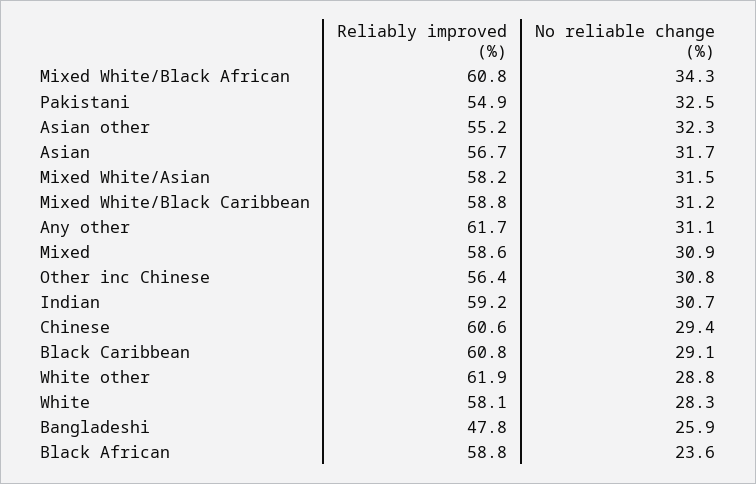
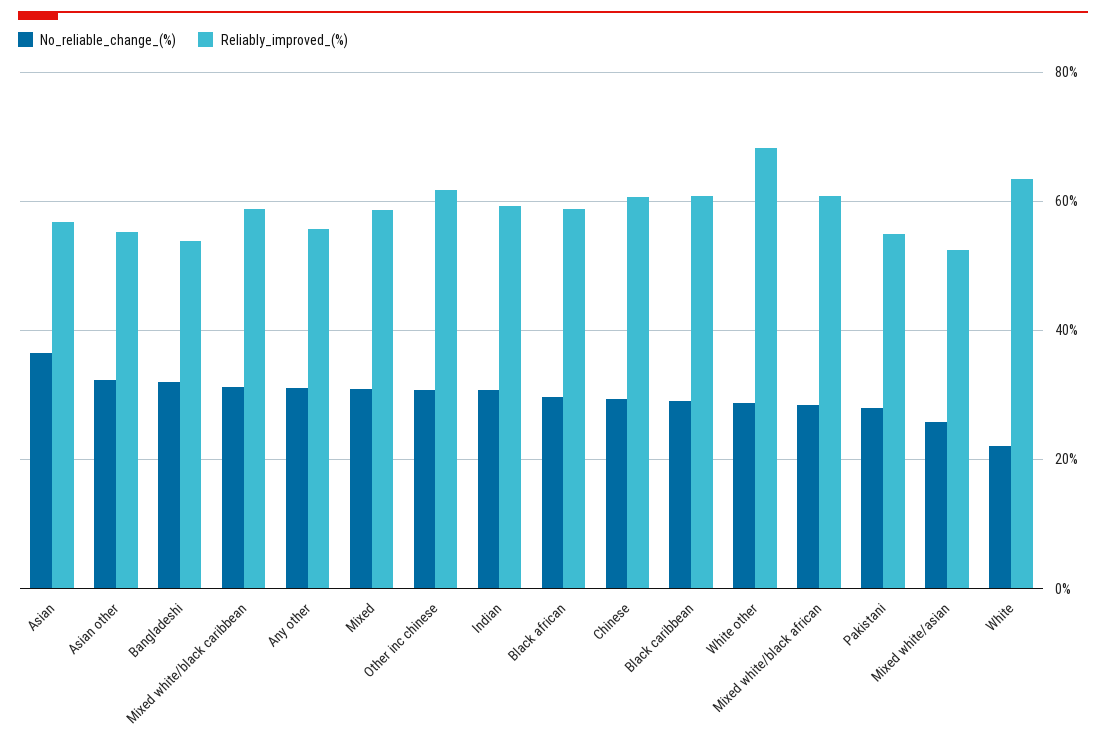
No reliable change (%), Mixed White/Black African: 34.3 -> 28
No reliable change (%), Pakistani: 32.5 -> 28
No reliable change (%), Asian: 31.7 -> 36
Reliably improved (%), Mixed White/Asian: 58.2 -> 52
No reliable change (%), Mixed White/Asian: 31.5 -> 26
Reliably improved (%), Any other: 61.7 -> 56
Reliably improved (%), Other inc Chinese: 56.4 -> 62
Reliably improved (%), White other: 61.9 -> 68
Reliably improved (%), White: 58.1 -> 64
No reliable change (%), White: 28.3 -> 22
Reliably improved (%), Bangladeshi: 47.8 -> 54
No reliable change (%), Bangladeshi: 25.9 -> 32
No reliable change (%), Black African: 23.6 -> 30

